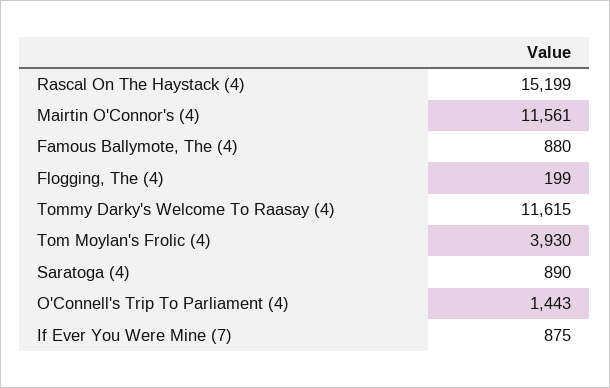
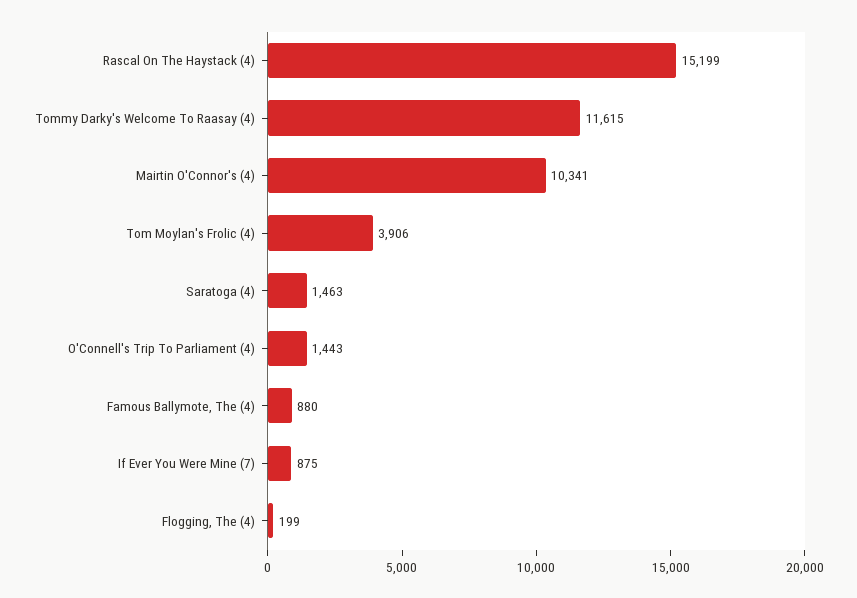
Mairtin O'Connor's (4): 11561 -> 10341
Tom Moylan's Frolic (4): 3930 -> 3906
Saratoga (4): 890 -> 1463

